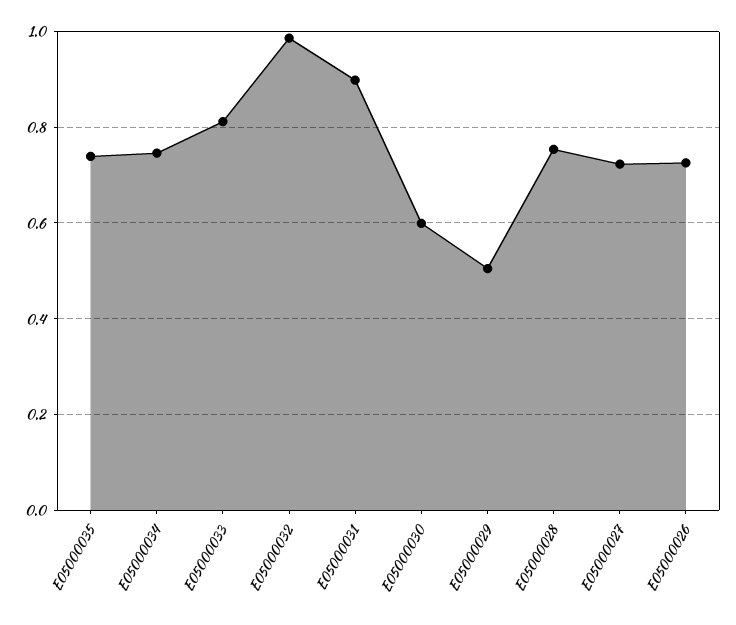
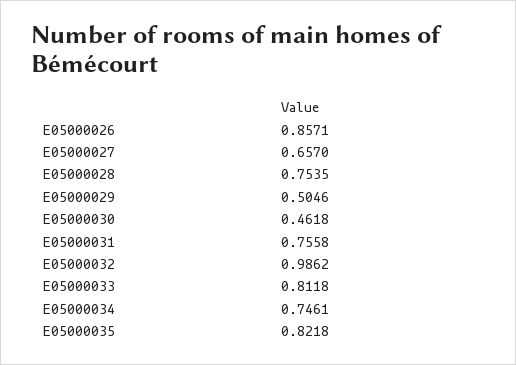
E05000035: 0.74 -> 0.8218
E05000031: 0.9 -> 0.7558
E05000030: 0.6 -> 0.4618
E05000027: 0.72 -> 0.657
E05000026: 0.72 -> 0.8571

